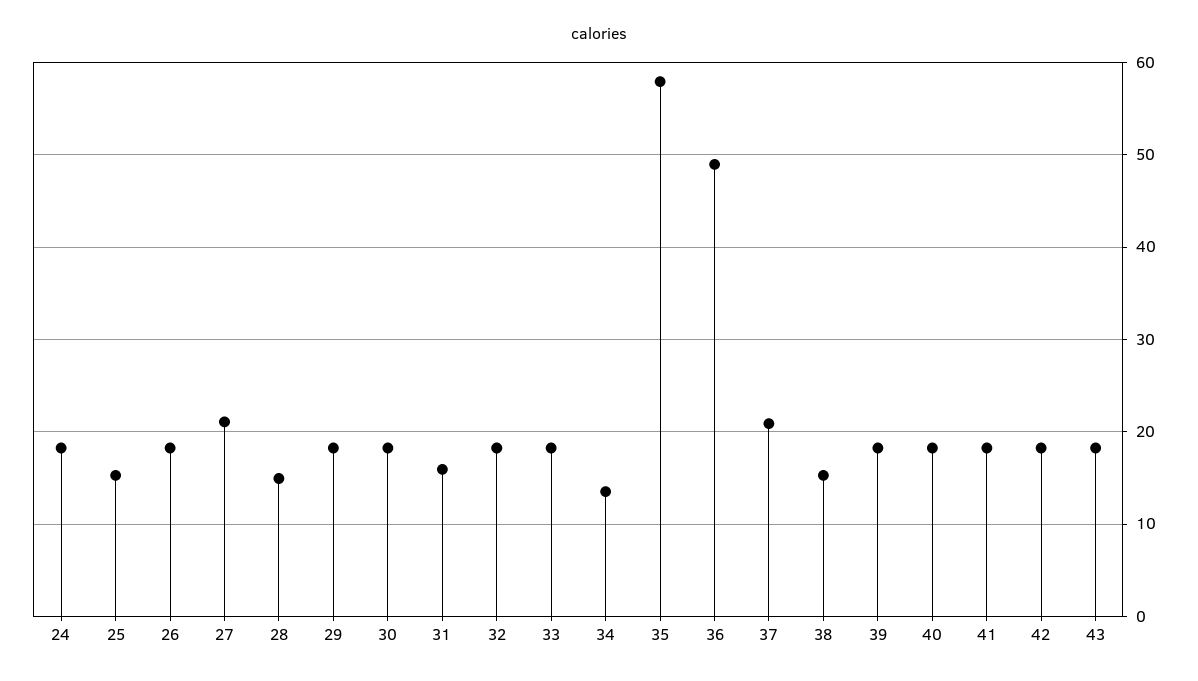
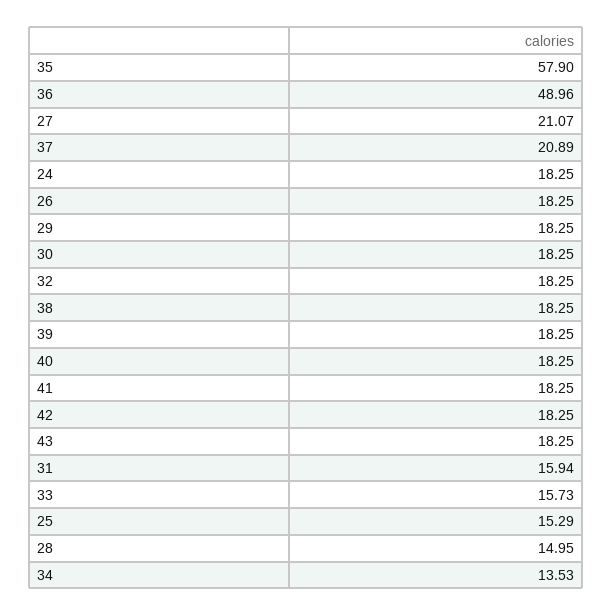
33: 18 -> 15.73
38: 15 -> 18.25

